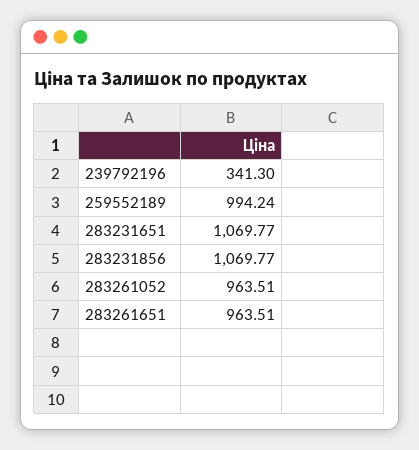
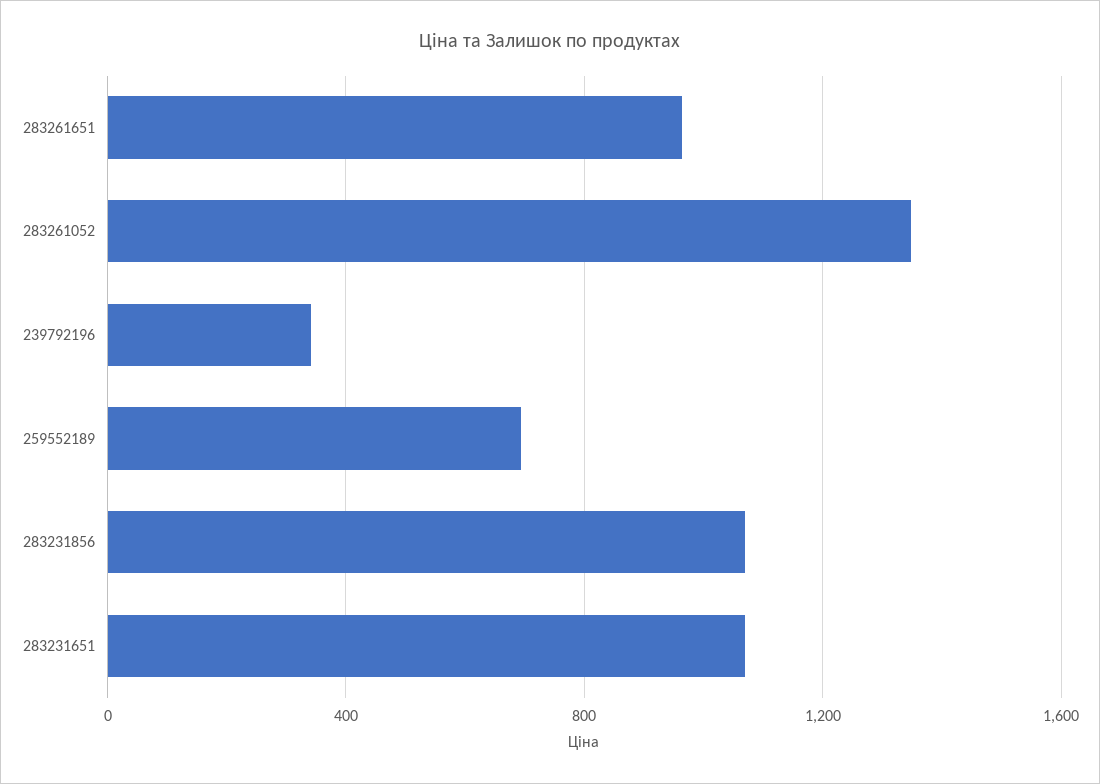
259552189: 994.24 -> 700
283261052: 963.51 -> 1350

